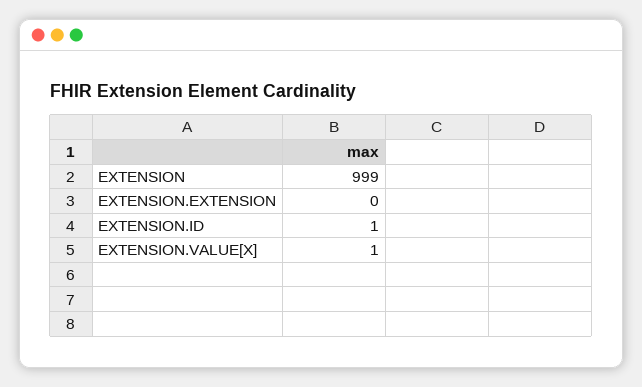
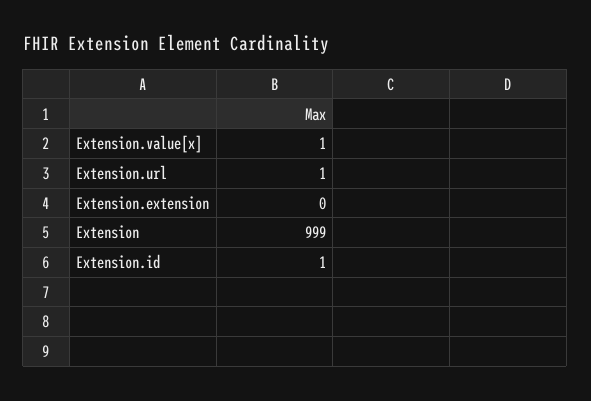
Extension.url: none -> 1

